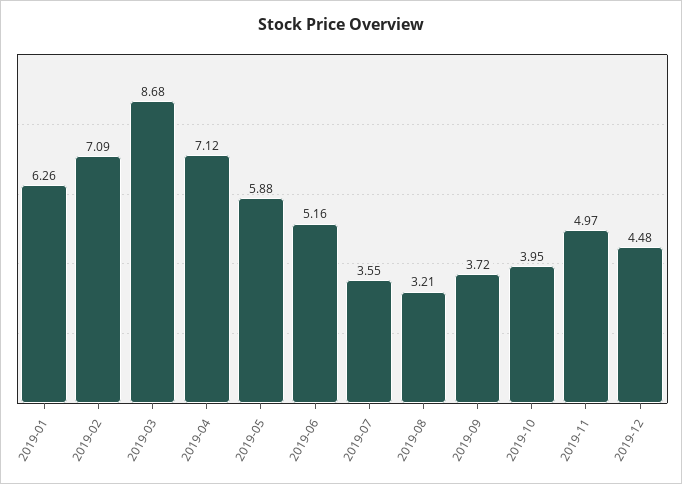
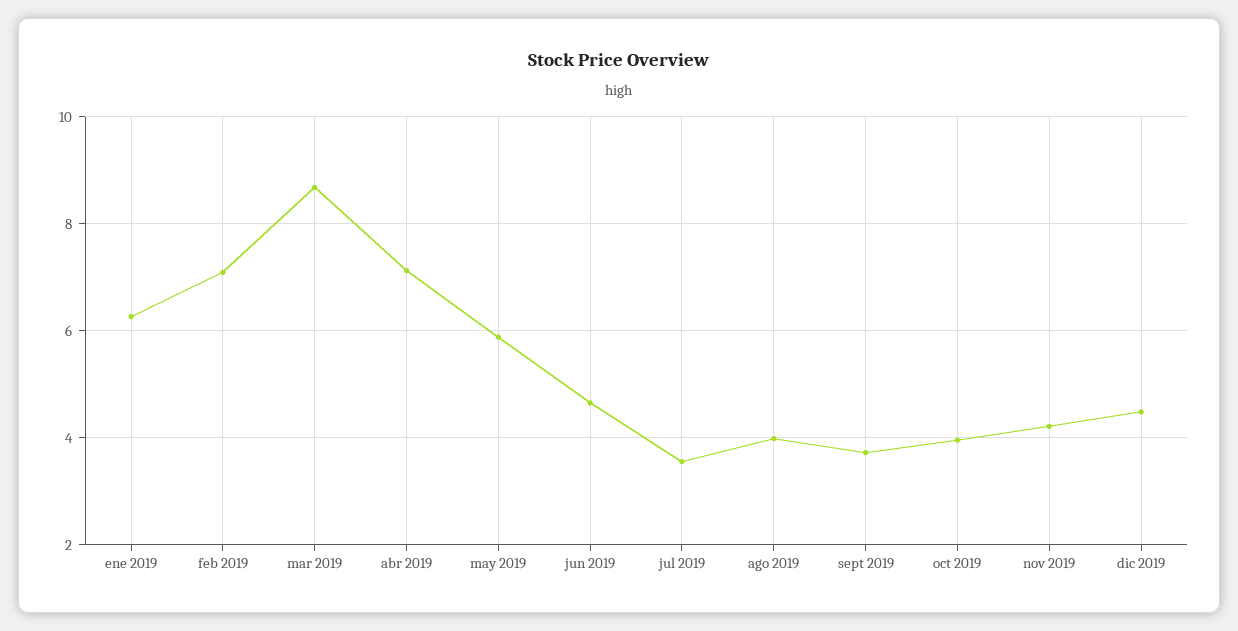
2019-06: 5.16 -> 4.6
2019-08: 3.21 -> 4
2019-11: 4.97 -> 4.2

